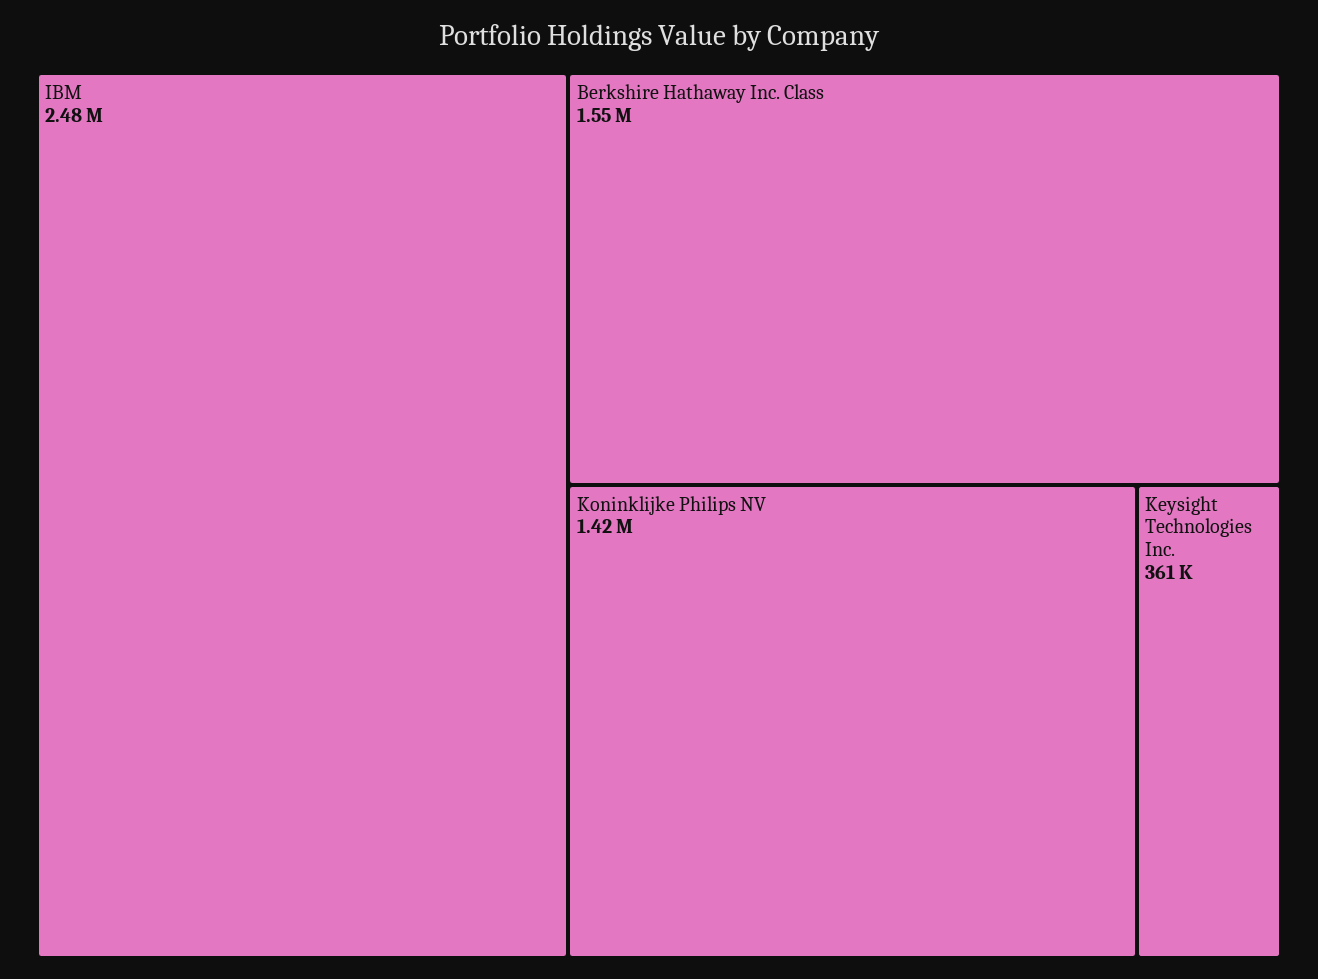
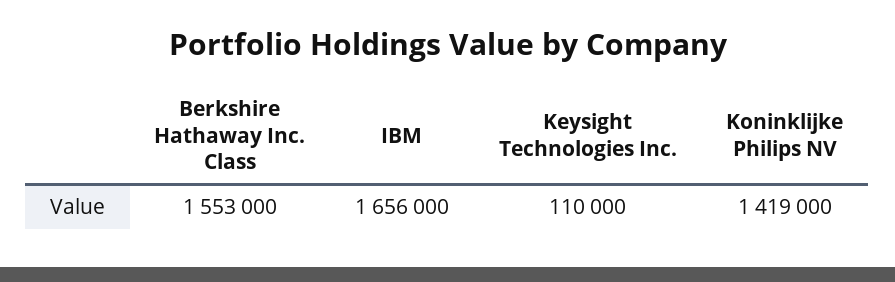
IBM: 2480000 -> 1656000
Keysight Technologies Inc.: 361000 -> 110000

